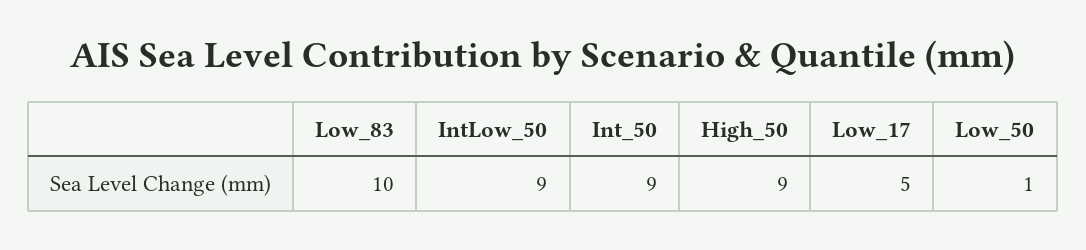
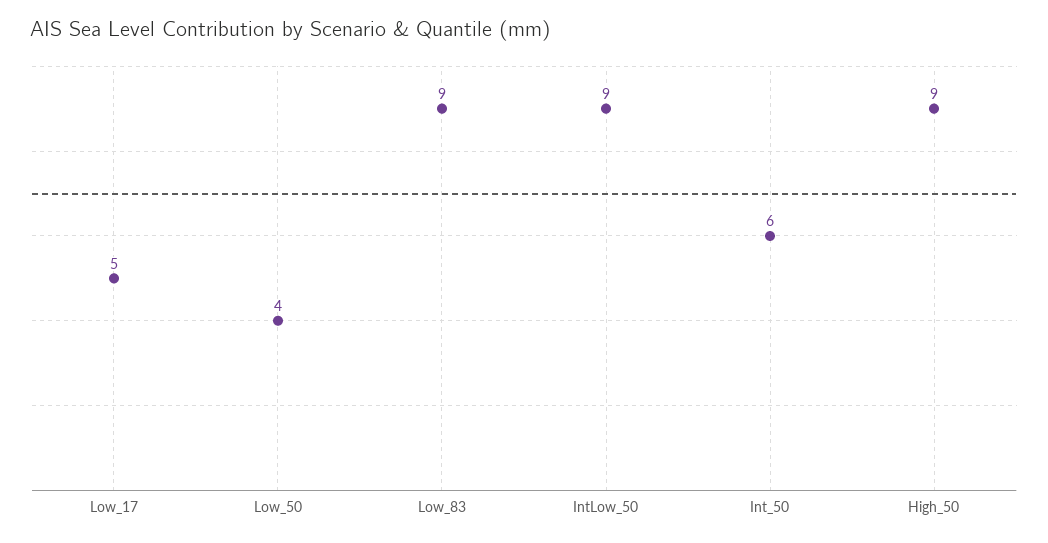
Low_83: 10 -> 9
Int_50: 9 -> 6
Low_50: 1 -> 4

